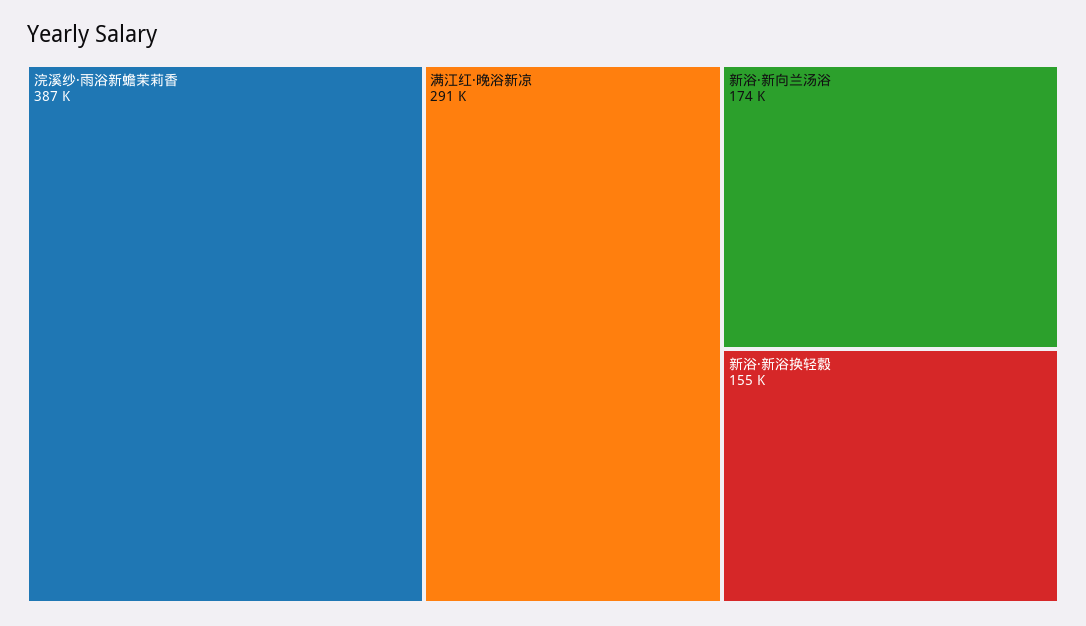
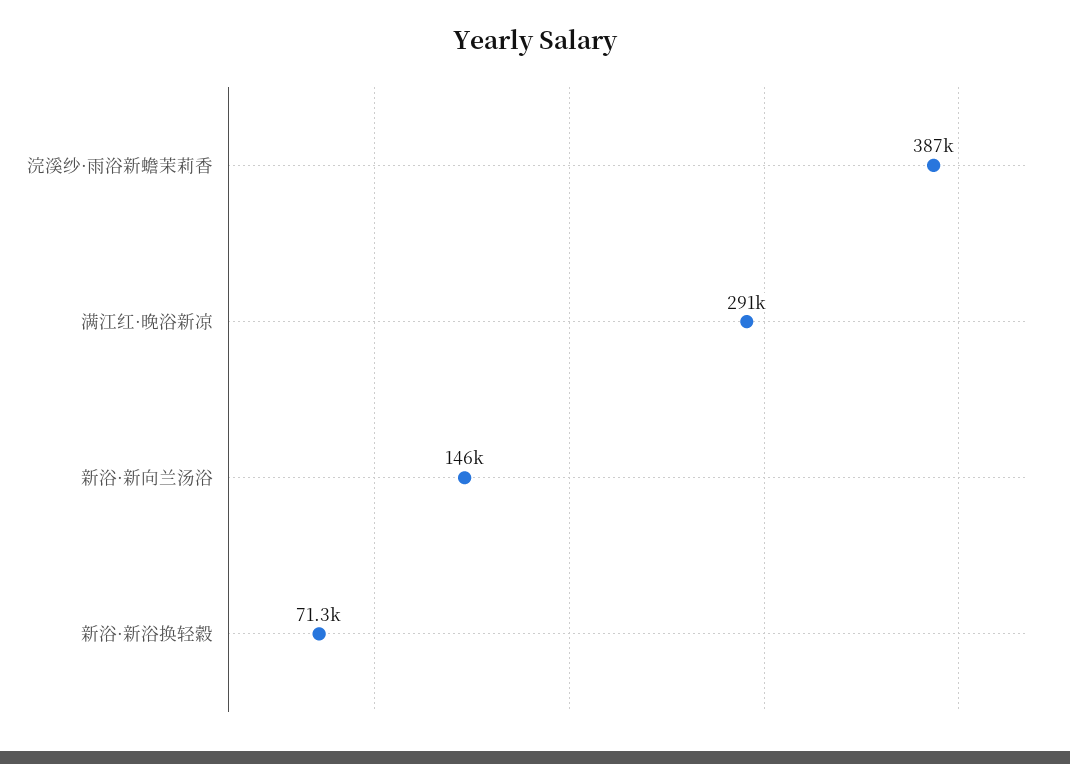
新浴·新向兰汤浴: 174000 -> 146000
新浴·新浴换轻縠: 155000 -> 71300

